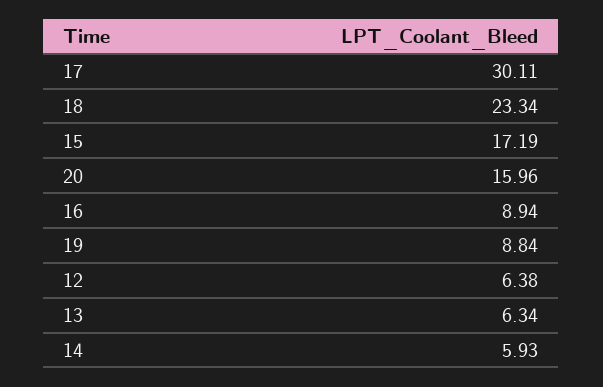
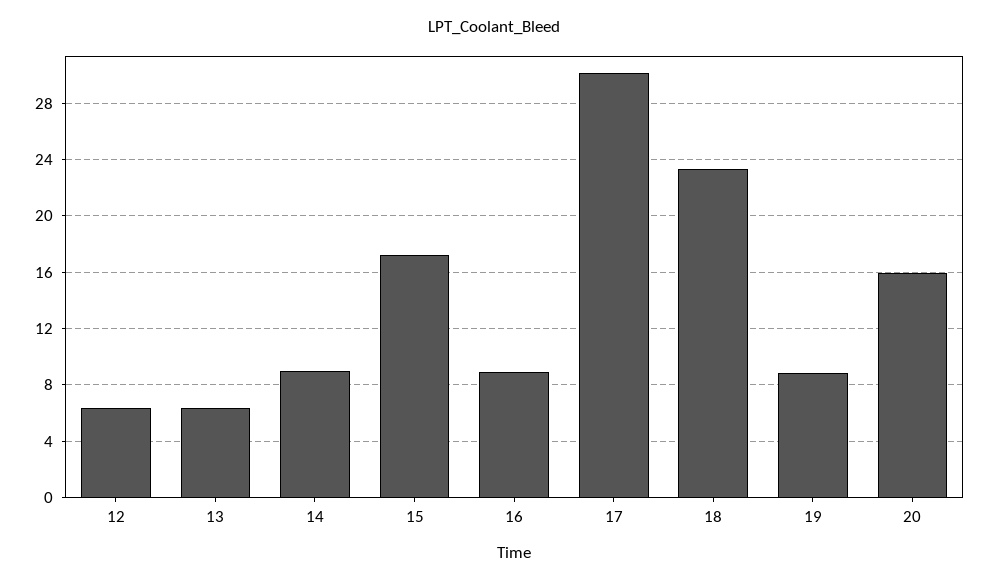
14: 5.93 -> 9

